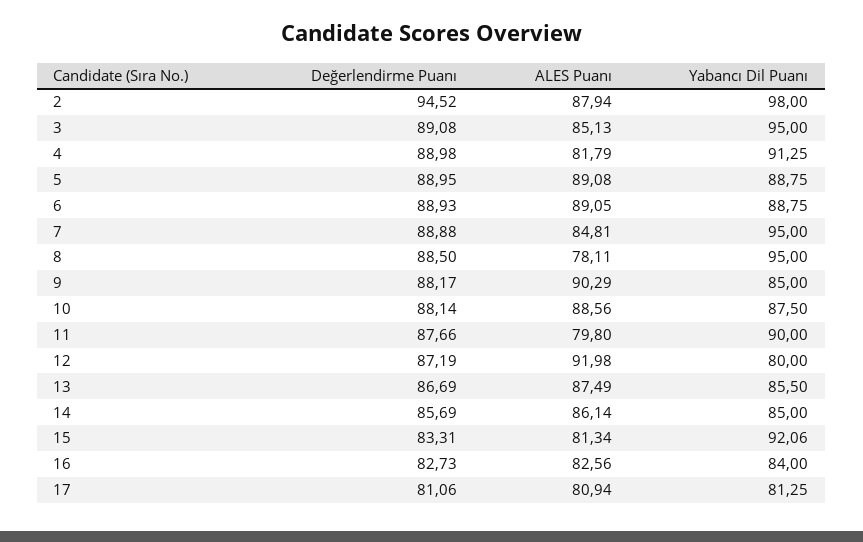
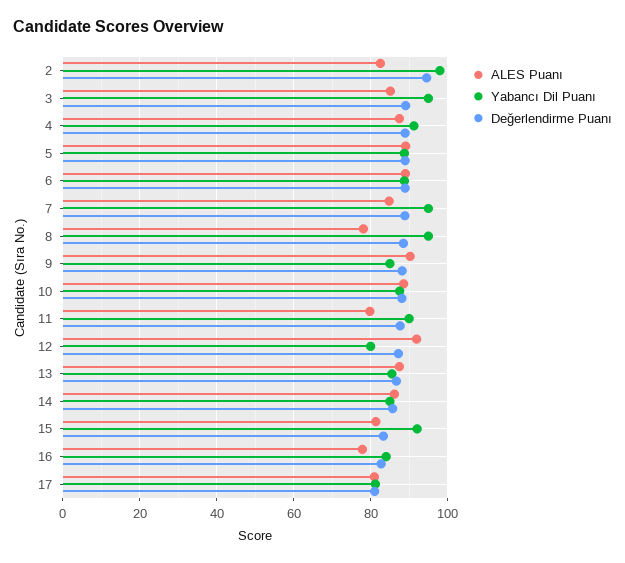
ALES Puanı, 2: 87.94 -> 82
ALES Puanı, 4: 81.79 -> 88
ALES Puanı, 16: 82.56 -> 78

